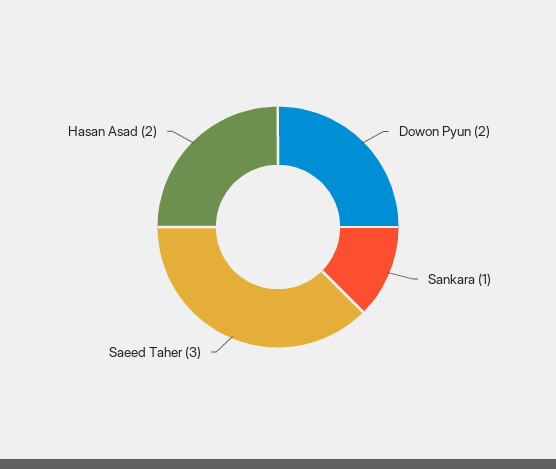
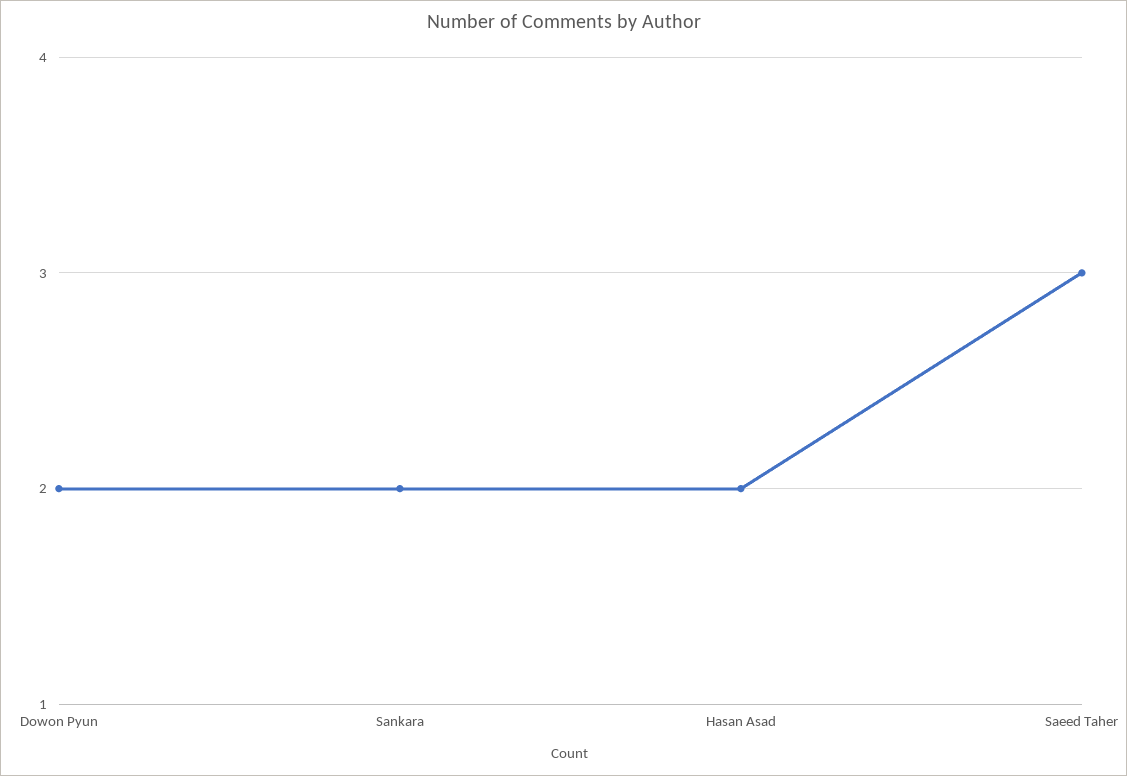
Sankara: 1 -> 2

